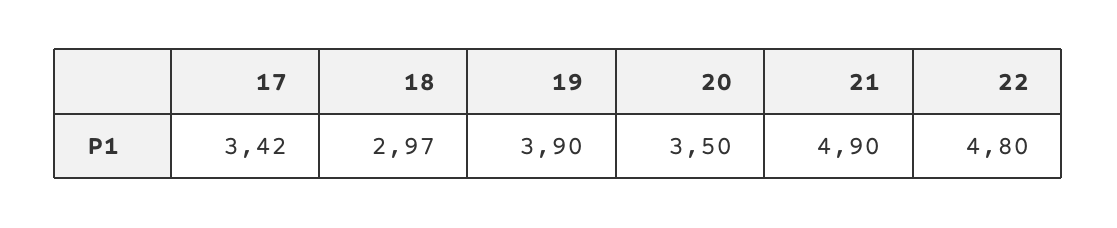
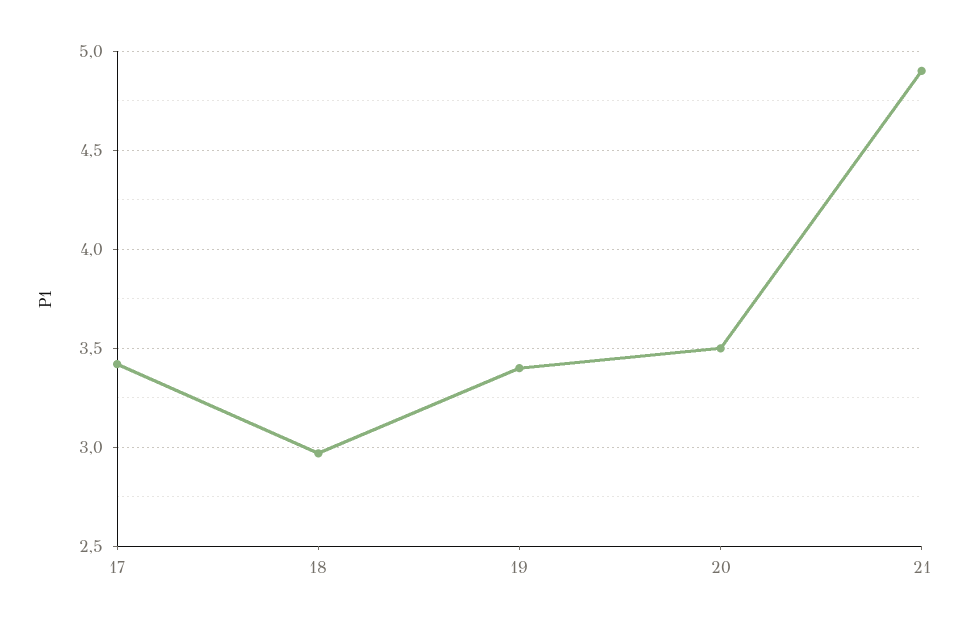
19: 3.9 -> 3.4
22: 4.8 -> none

